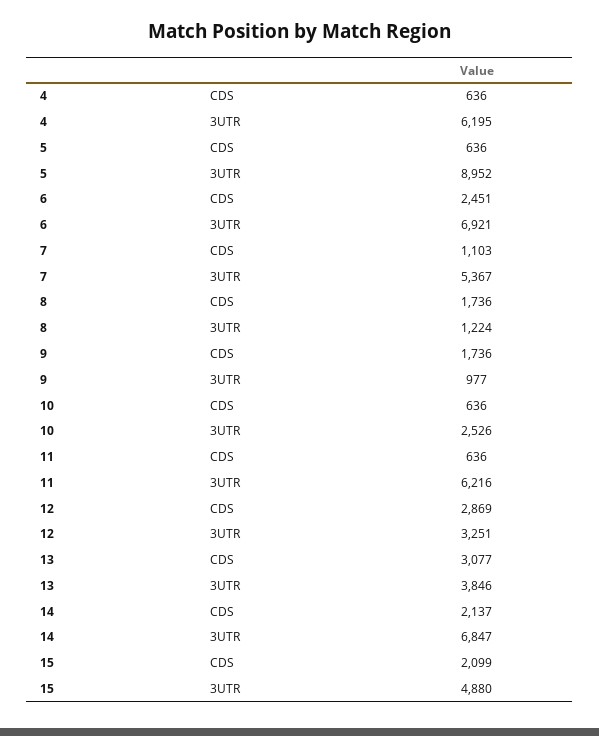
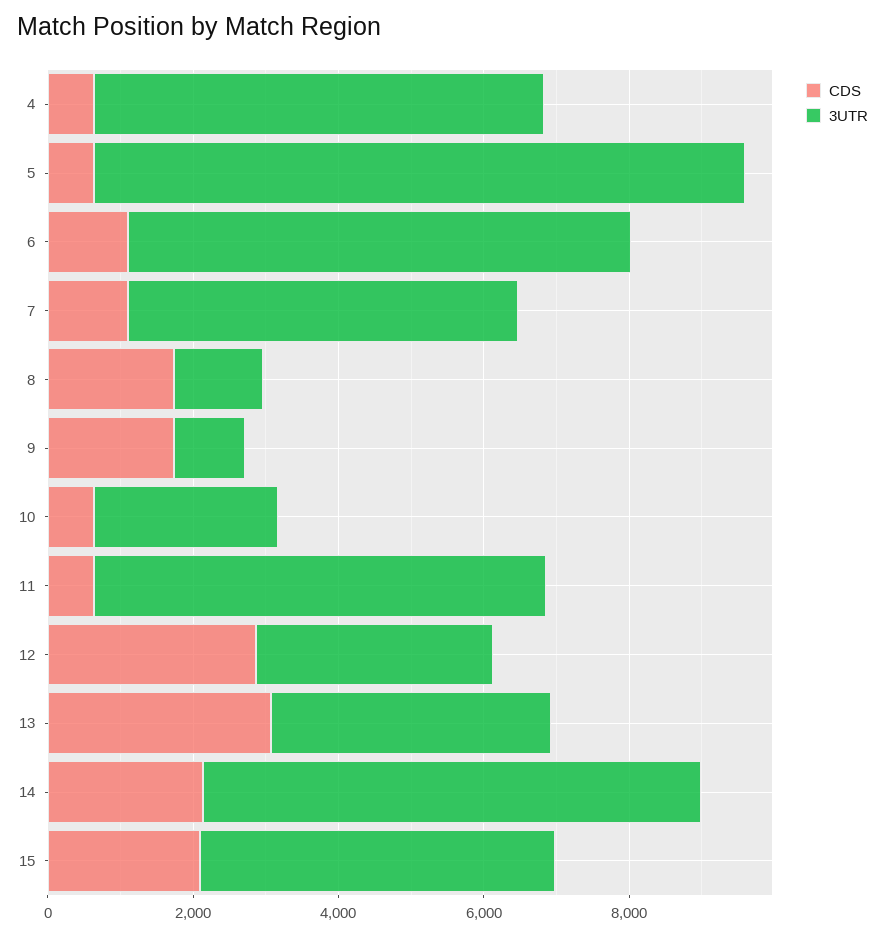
CDS, 6: 2451 -> 1000

